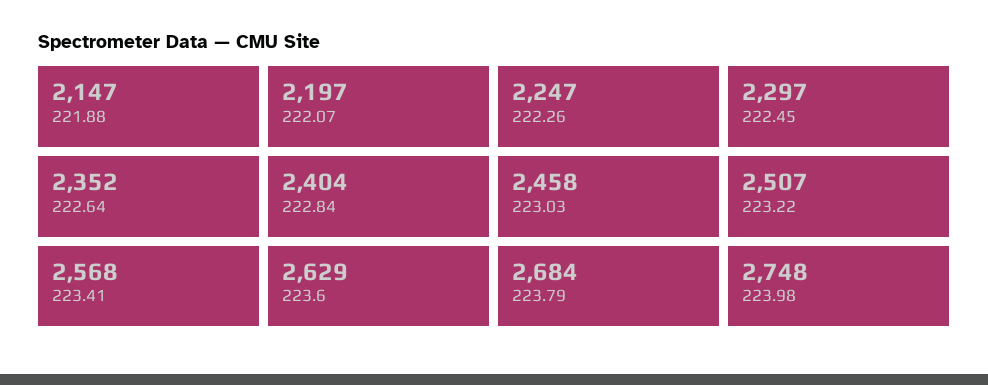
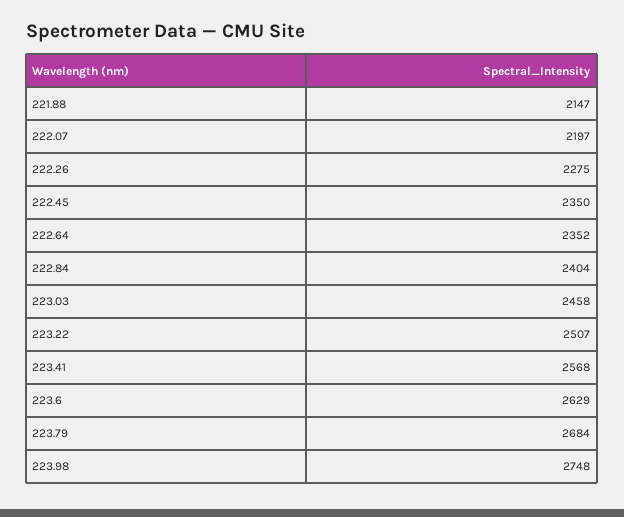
222.26: 2247 -> 2275
222.45: 2297 -> 2350

